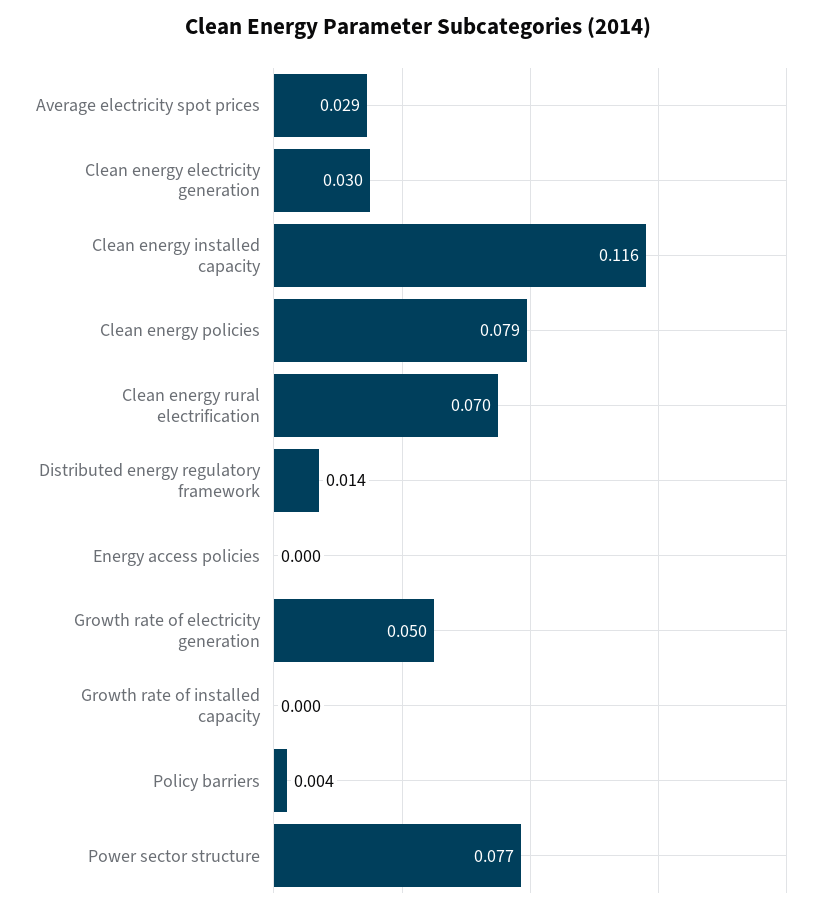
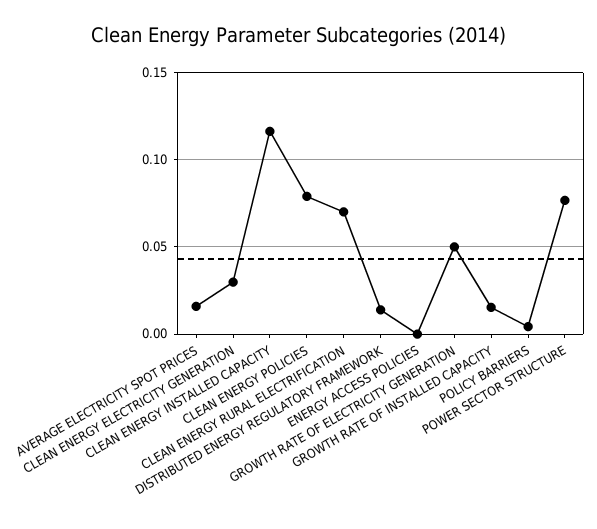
Average electricity spot prices: 0.029 -> 0.015
Growth rate of installed capacity: 0 -> 0.015

